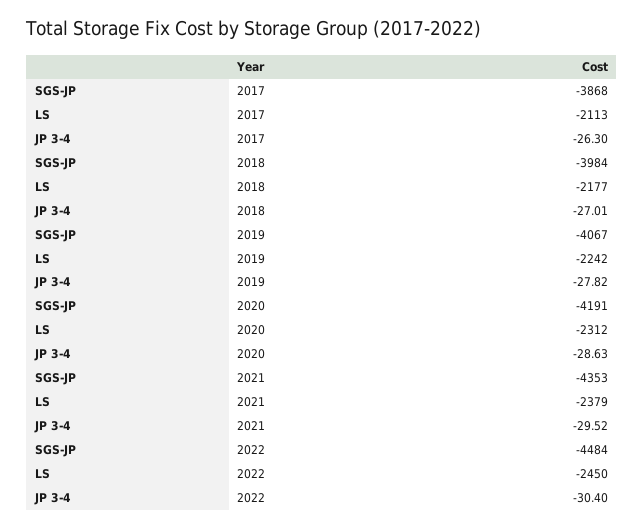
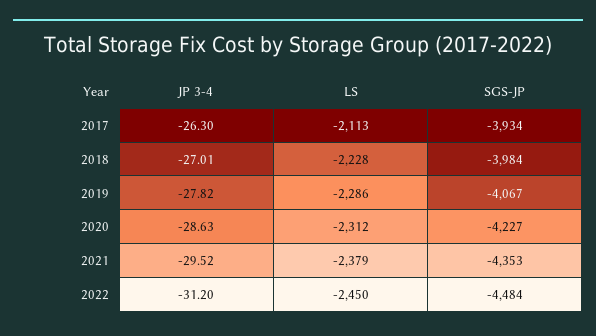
SGS-JP, 2017: -3868 -> -3934
LS, 2018: -2177 -> -2228
LS, 2019: -2242 -> -2286
SGS-JP, 2020: -4191 -> -4227
JP 3-4, 2022: -30.4 -> -31.2

